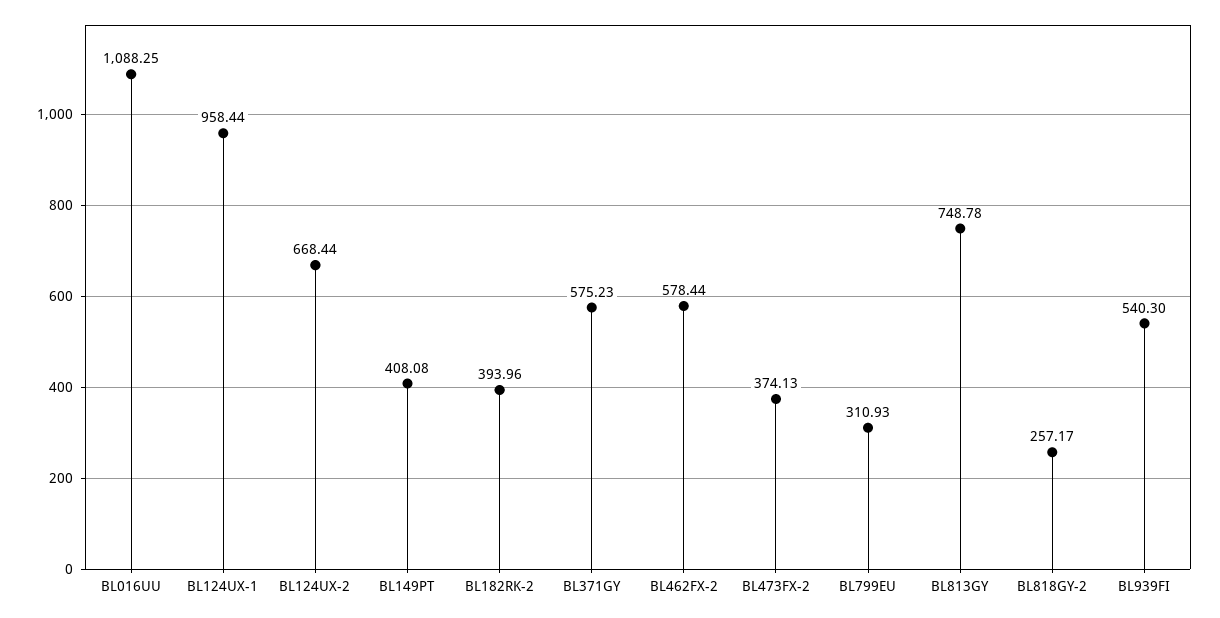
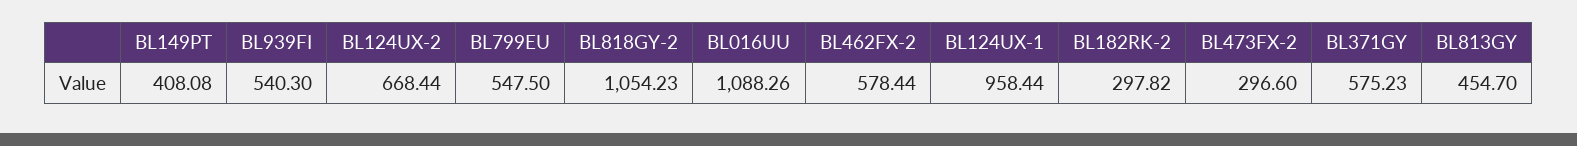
BL016UU: 1088.25 -> 1088.26
BL182RK-2: 393.96 -> 297.82
BL473FX-2: 374.13 -> 296.6
BL799EU: 310.93 -> 547.5
BL813GY: 748.78 -> 454.7
BL818GY-2: 257.17 -> 1054.23

